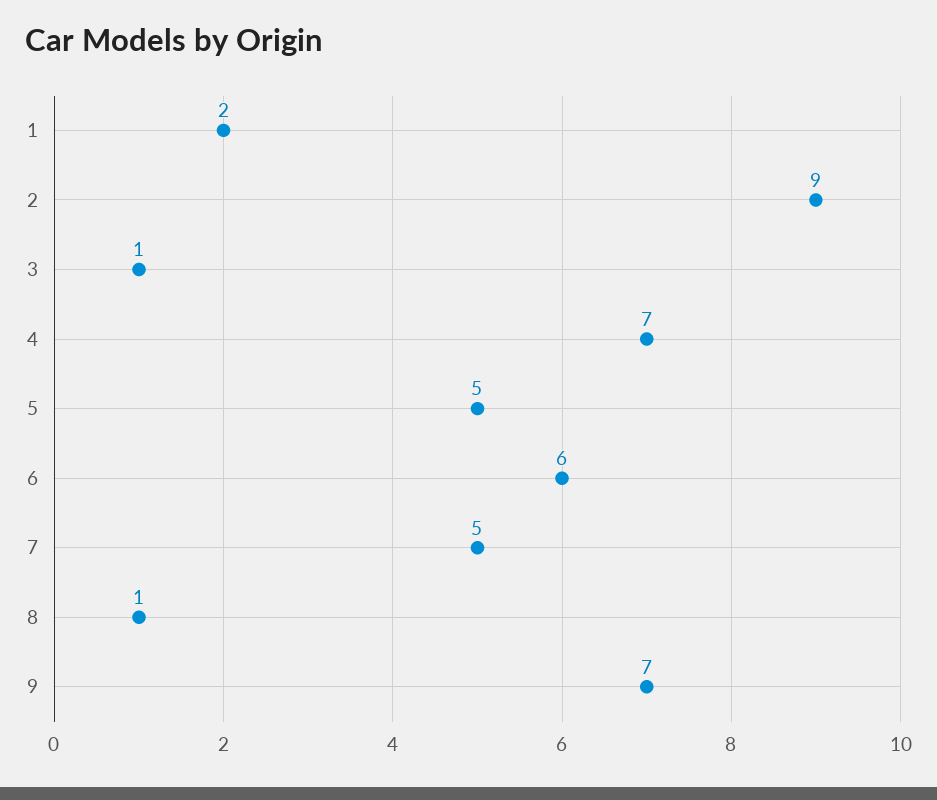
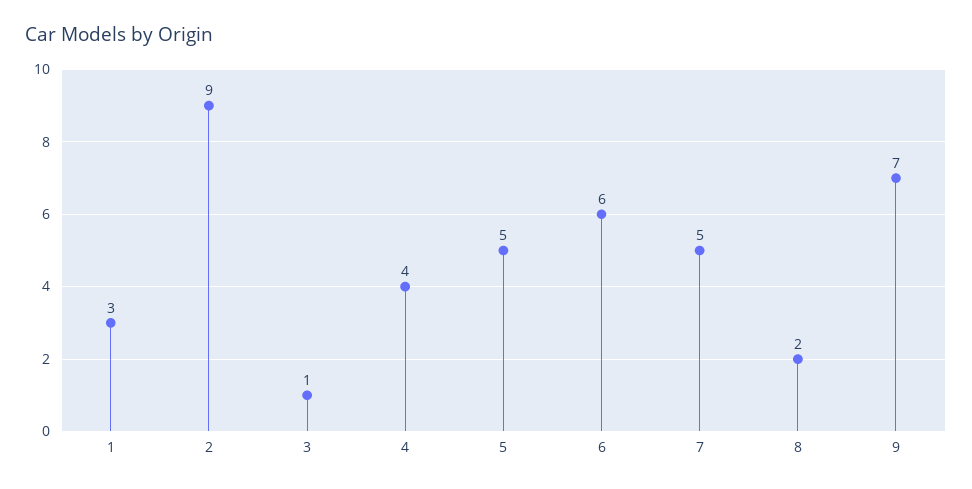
1: 2 -> 3
4: 7 -> 4
8: 1 -> 2

